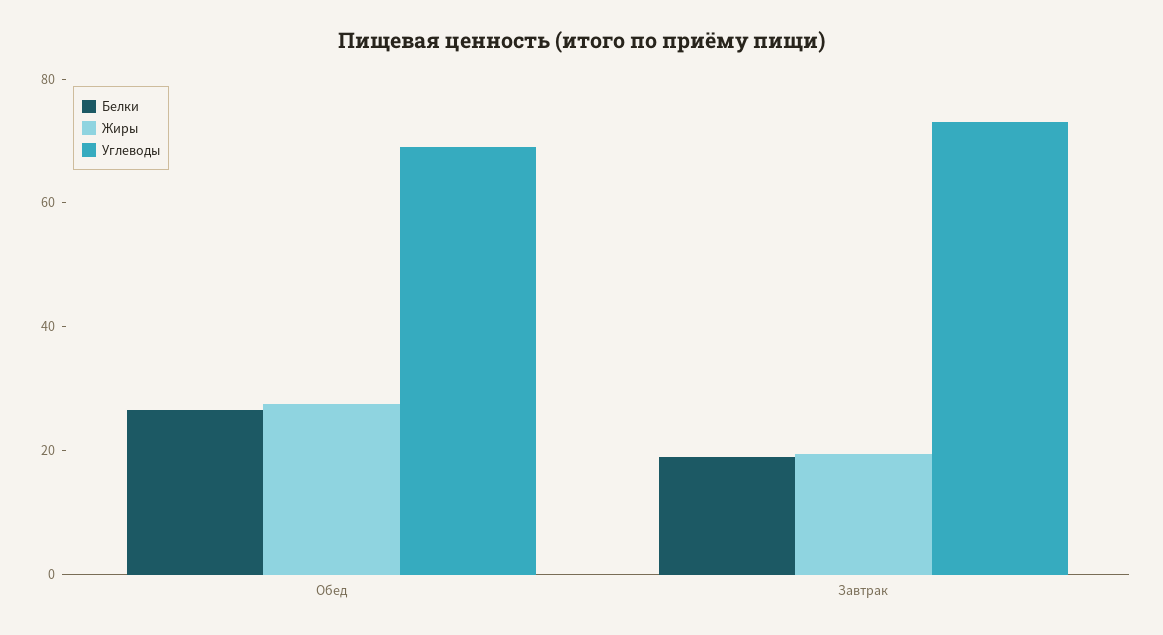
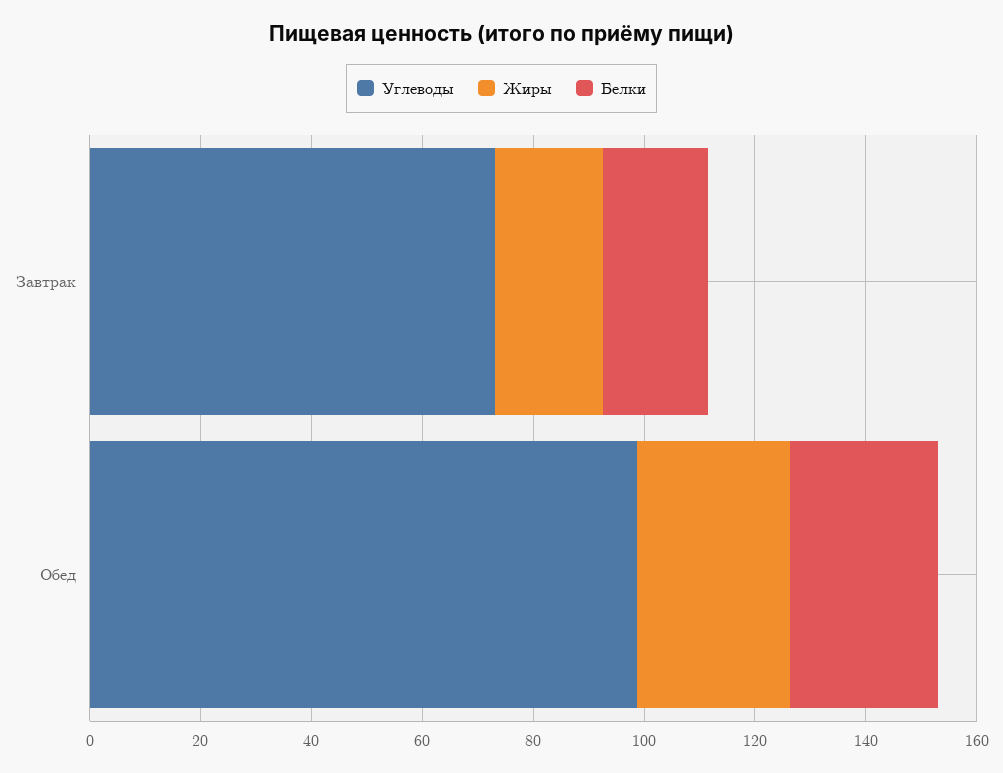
Углеводы, Обед: 70 -> 100

